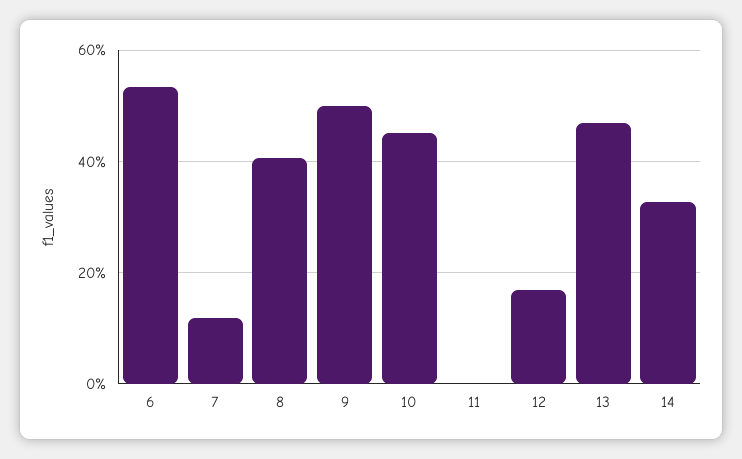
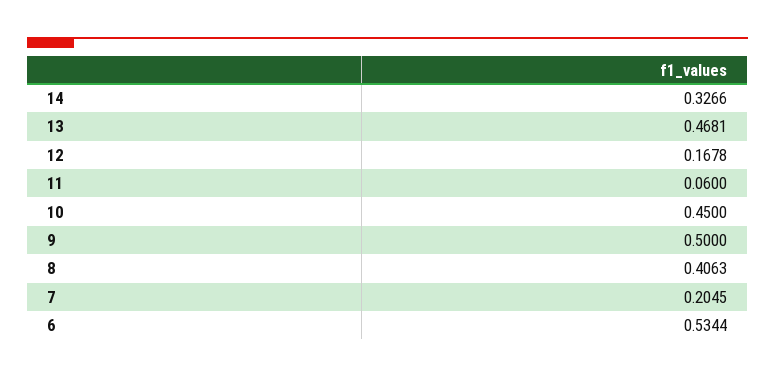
7: 0.12 -> 0.2045
11: 0 -> 0.06

